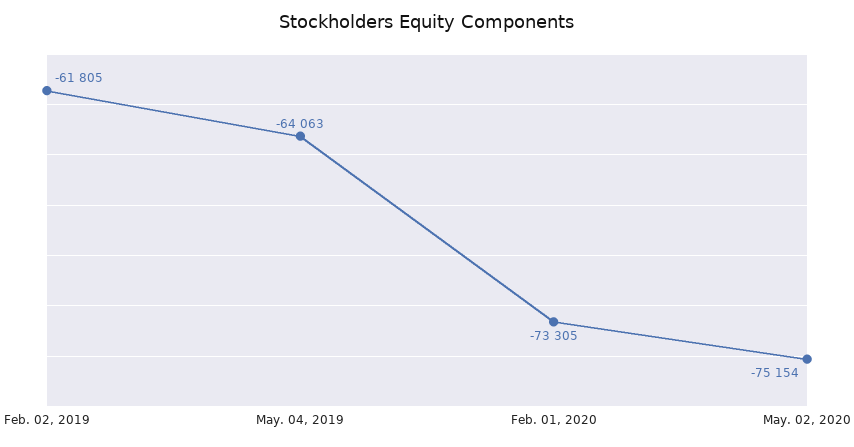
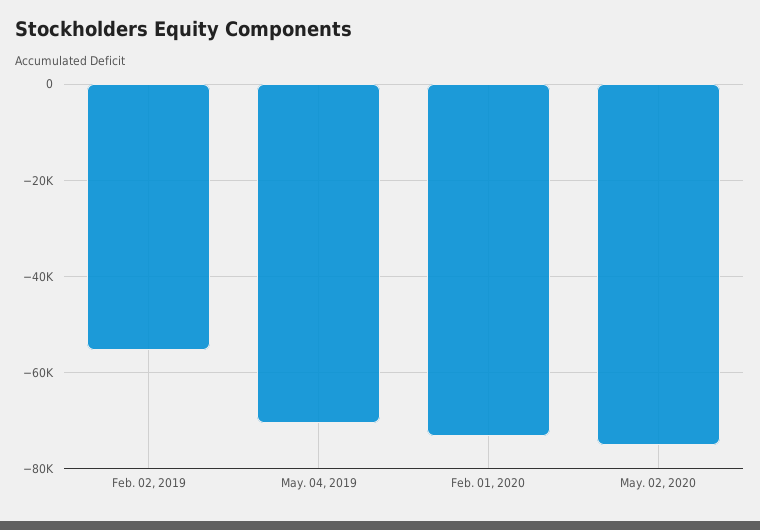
Feb. 02, 2019: -61805 -> -56000
May. 04, 2019: -64063 -> -70000

